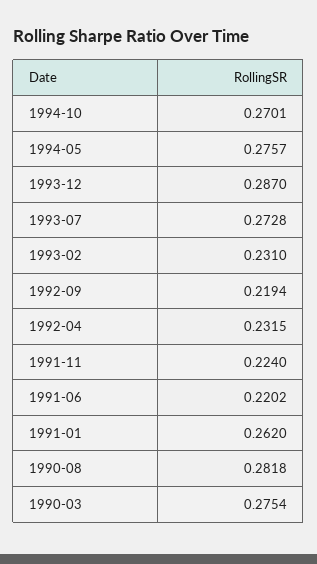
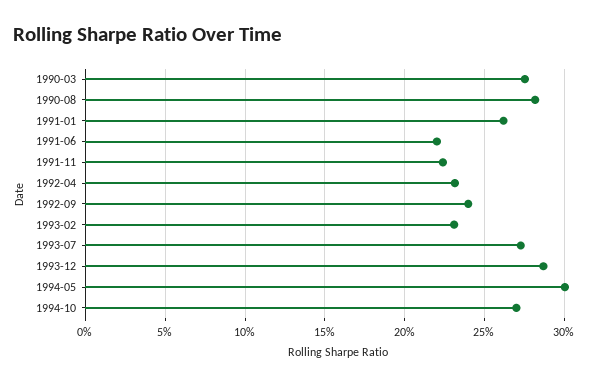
1994-05: 0.2757 -> 0.3
1992-09: 0.2194 -> 0.24

